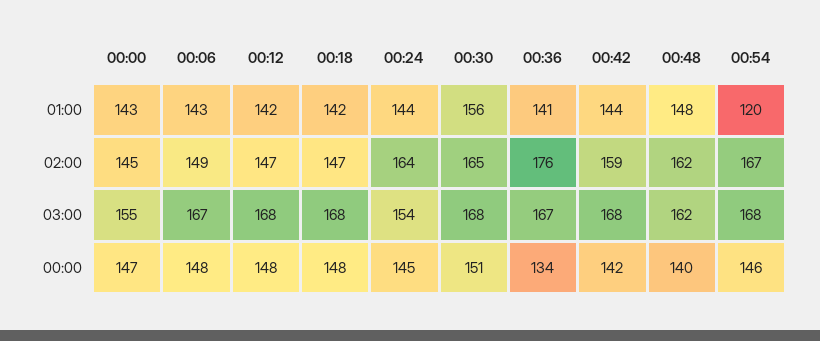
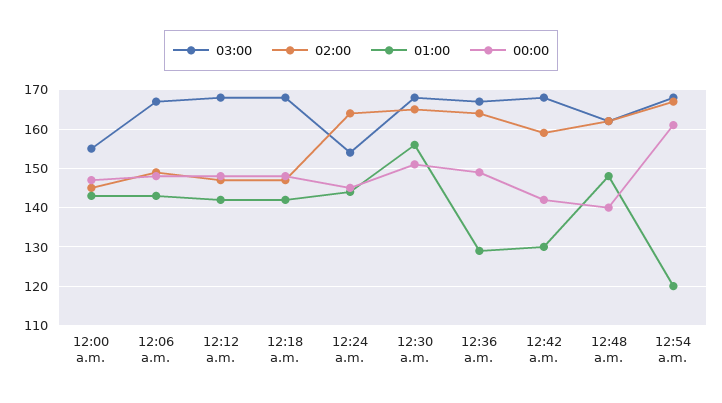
01:00, 00:36: 141 -> 130
01:00, 00:42: 144 -> 130
02:00, 00:36: 176 -> 165
00:00, 00:36: 134 -> 150
00:00, 00:54: 146 -> 160

